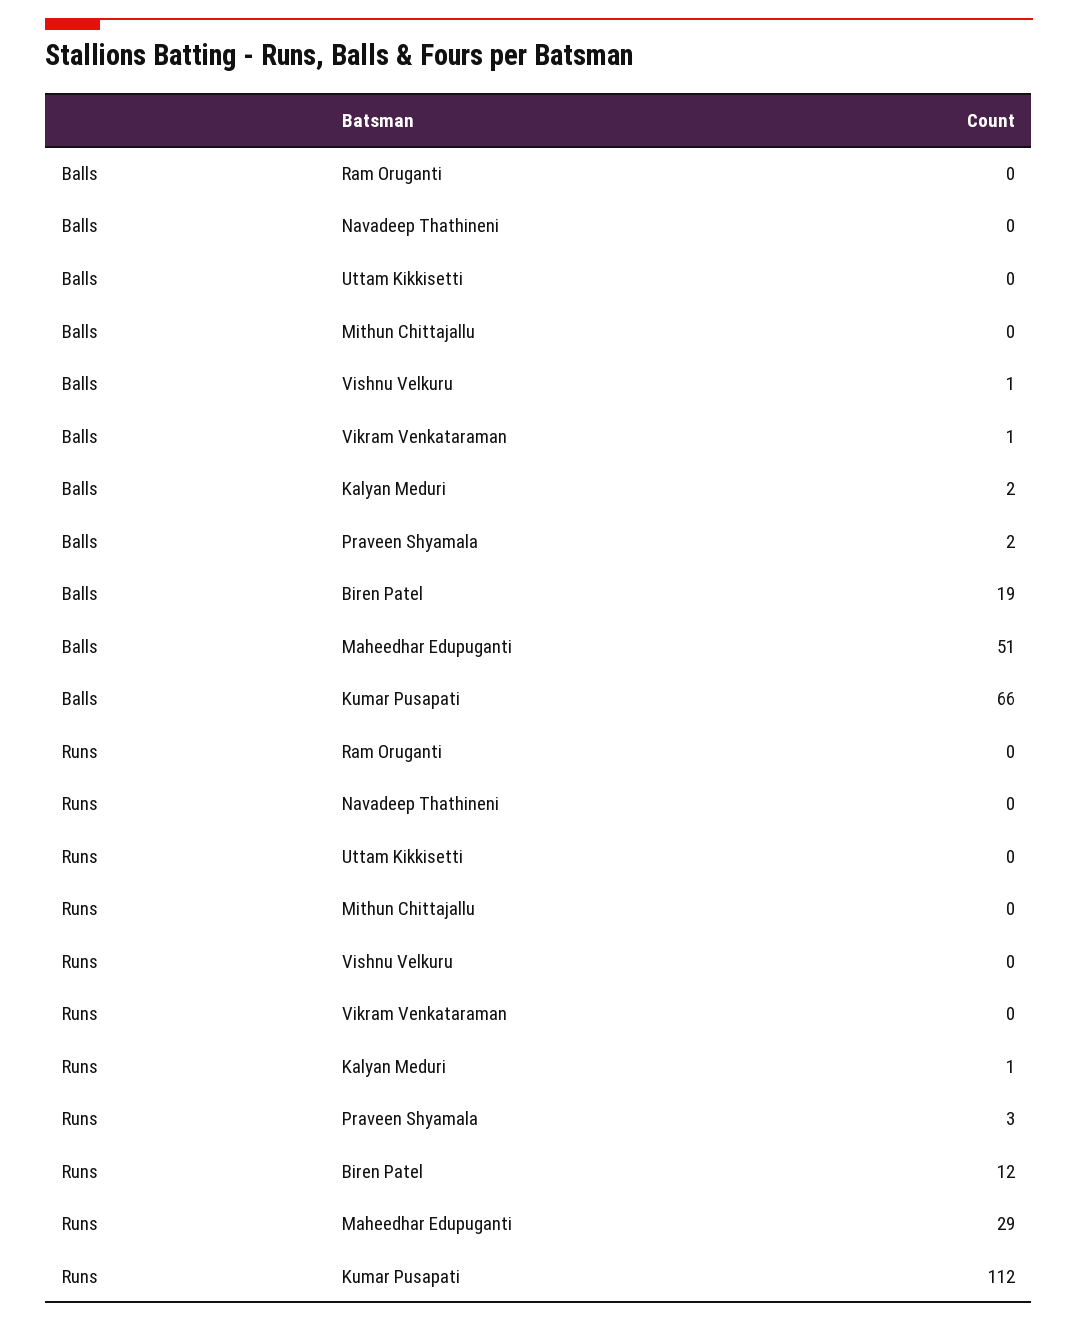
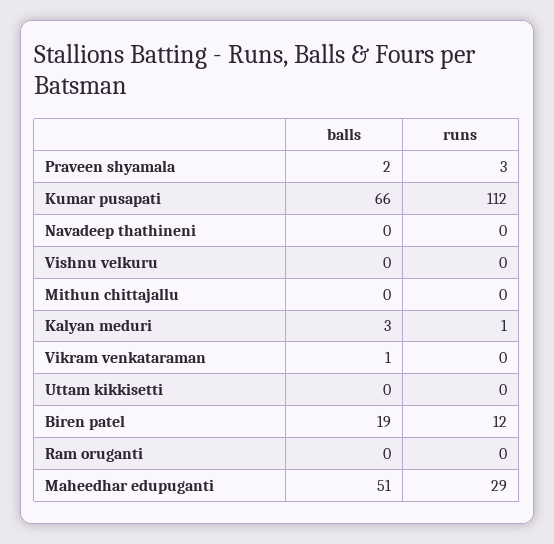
Balls, Vishnu Velkuru: 1 -> 0
Balls, Kalyan Meduri: 2 -> 3

